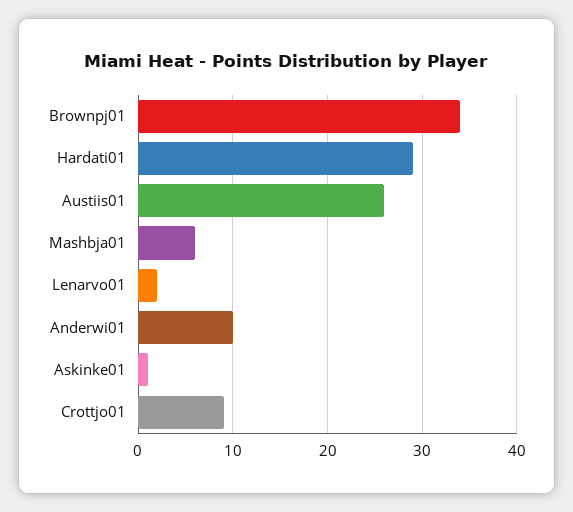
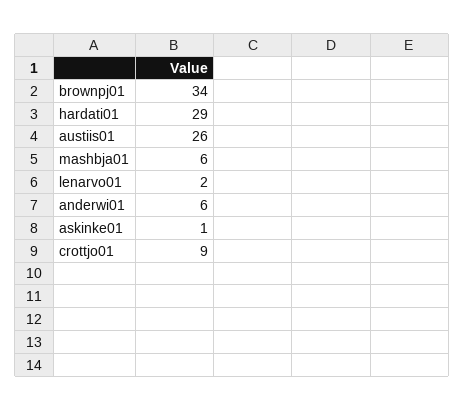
Anderwi01: 10 -> 6

